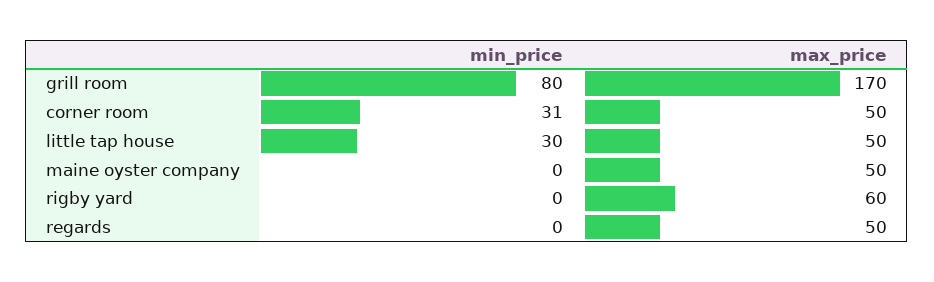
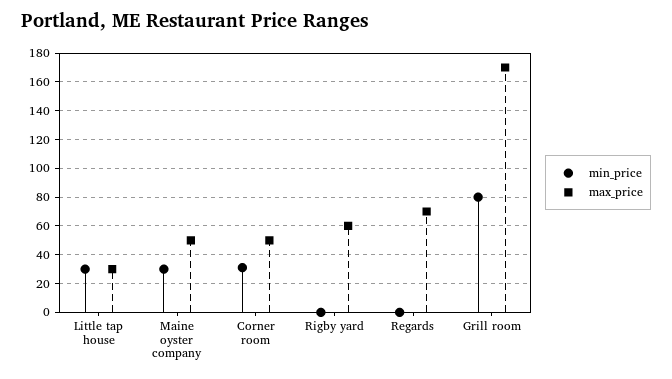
max_price, little tap house: 50 -> 30
min_price, maine oyster company: 0 -> 30
max_price, regards: 50 -> 70

